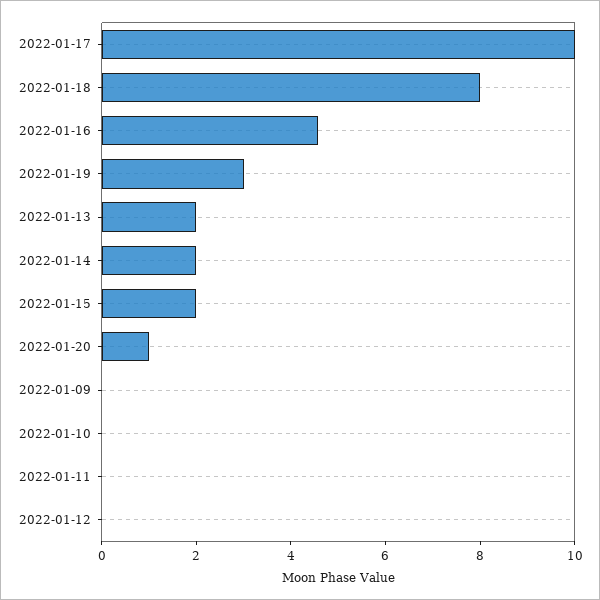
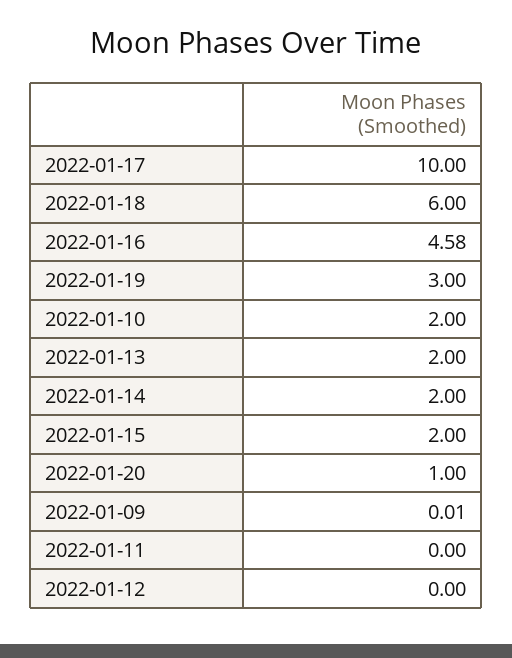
2022-01-18: 8 -> 6
2022-01-10: 0 -> 2

